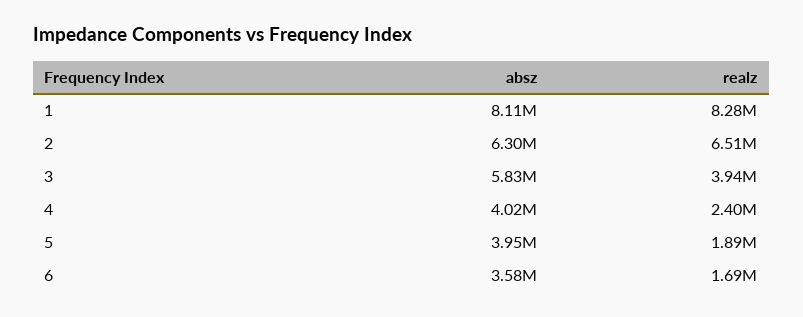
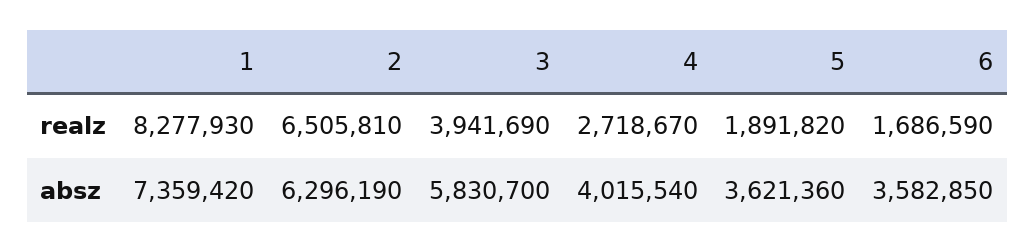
absz, 1: 8110000 -> 7359420
realz, 4: 2400000 -> 2718670
absz, 5: 3950000 -> 3621360

